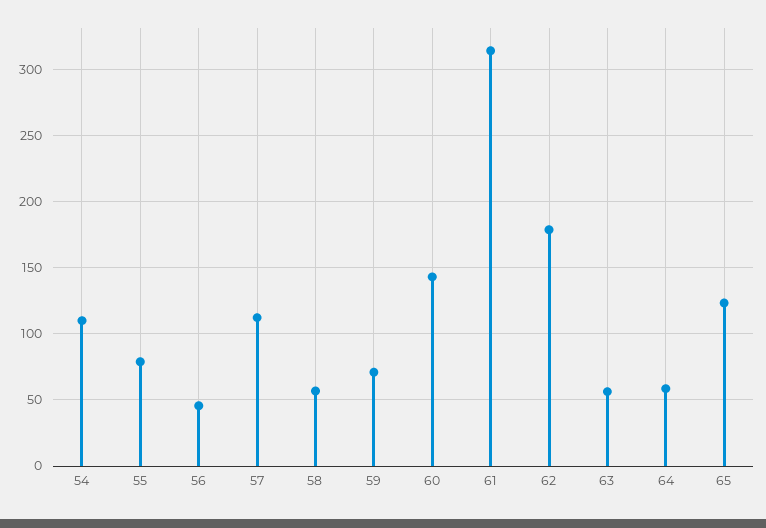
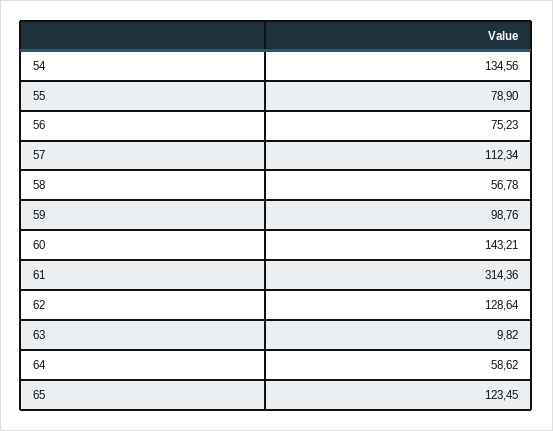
54: 110 -> 134.56
56: 45 -> 75.23
59: 70 -> 98.76
62: 180 -> 128.64
63: 55 -> 9.82

